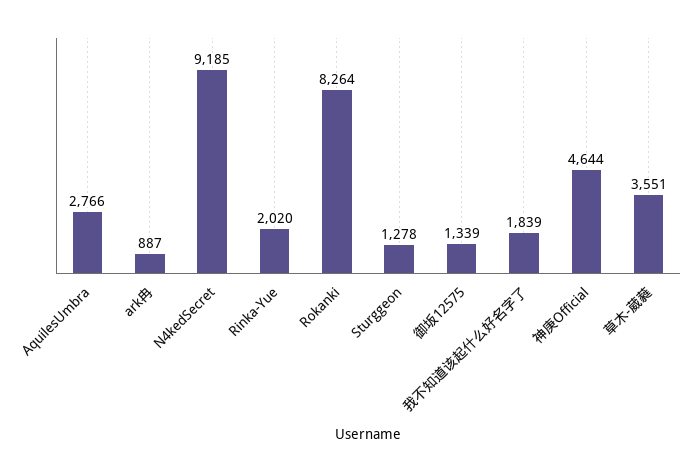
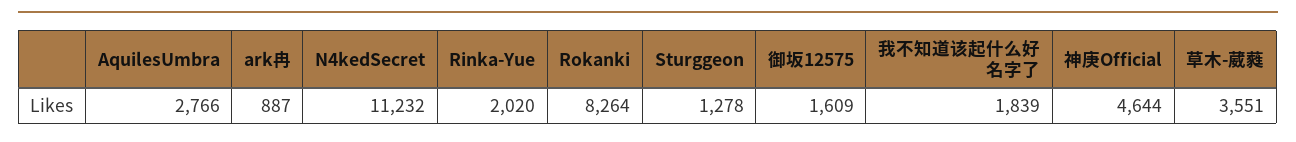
N4kedSecret: 9185 -> 11232
御坂12575: 1339 -> 1609

